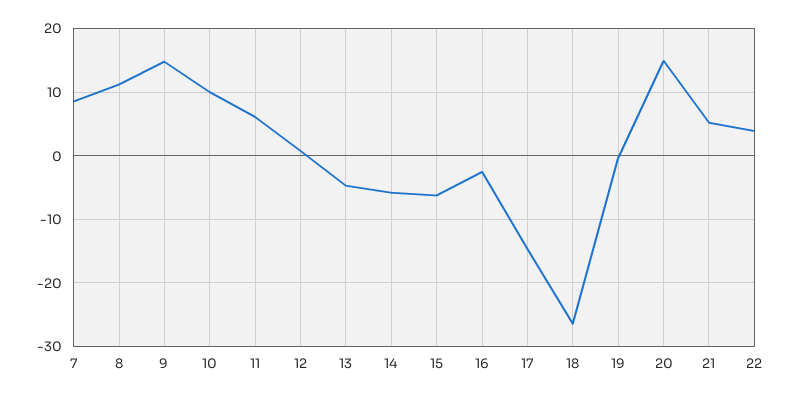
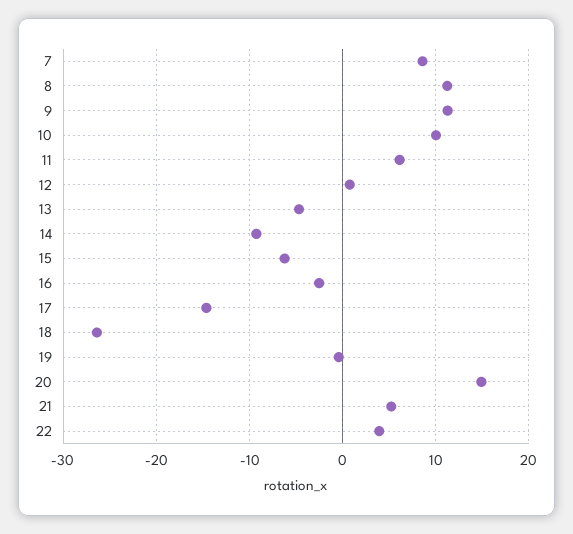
9: 15 -> 11
14: -6 -> -9

